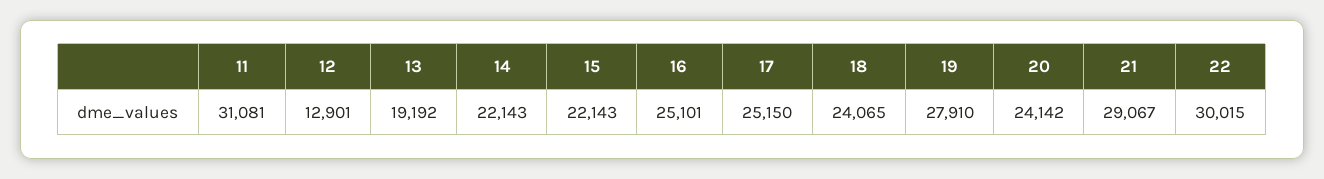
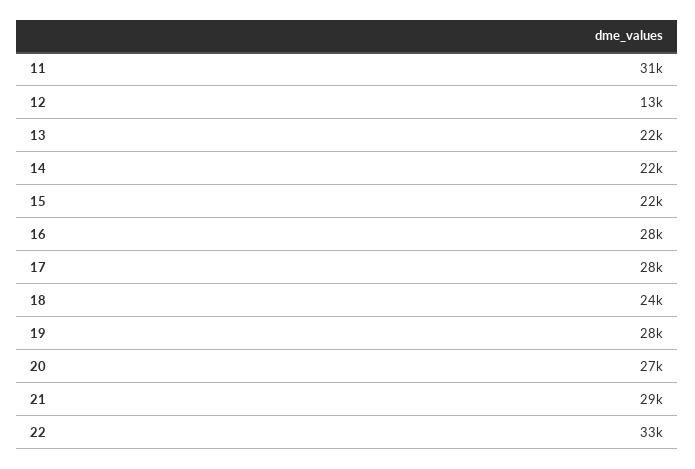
13: 19192 -> 22000
16: 25101 -> 28000
17: 25150 -> 28000
20: 24142 -> 27000
22: 30015 -> 33000

